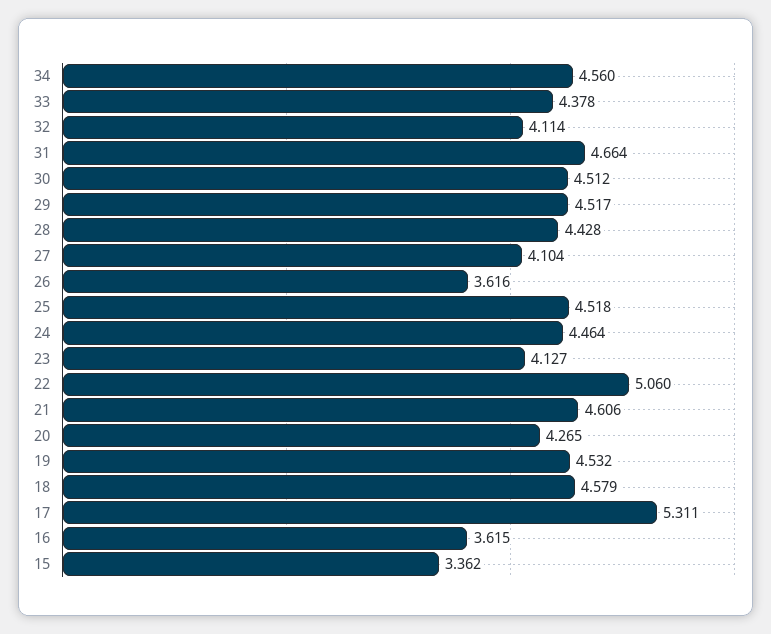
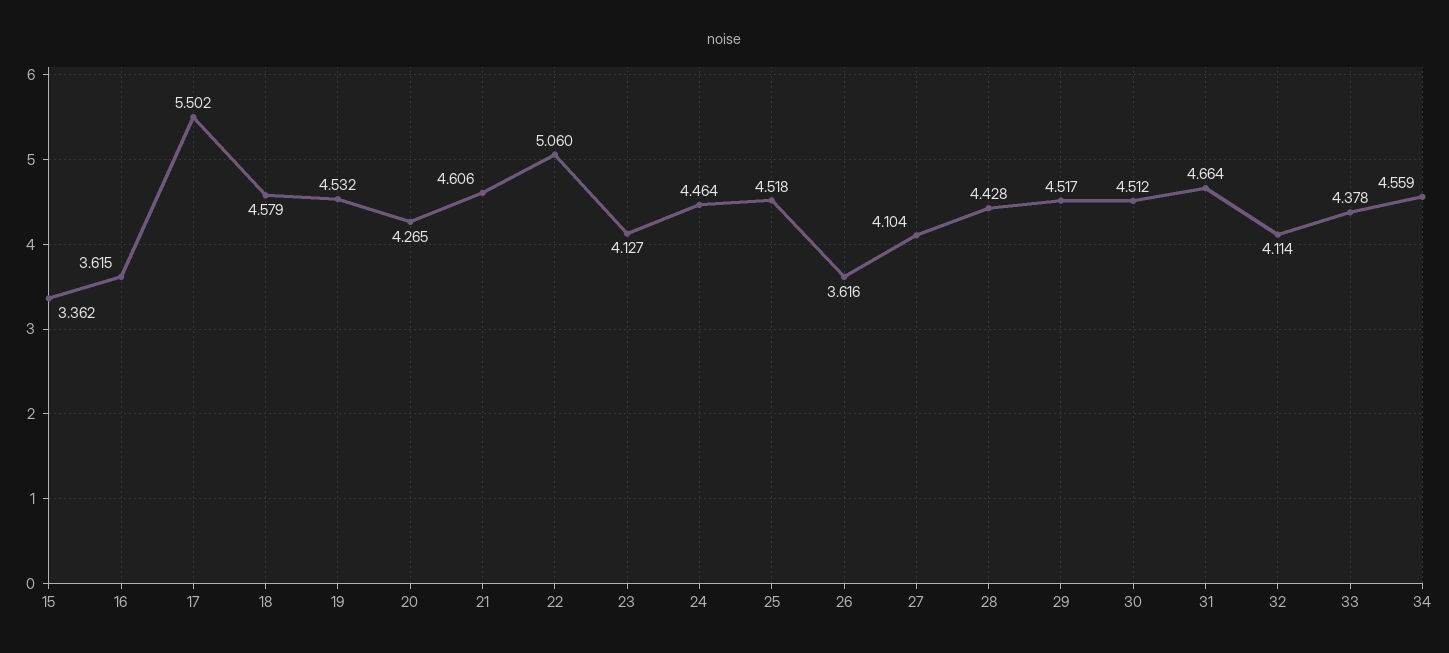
34: 4.56 -> 4.559
17: 5.311 -> 5.502

